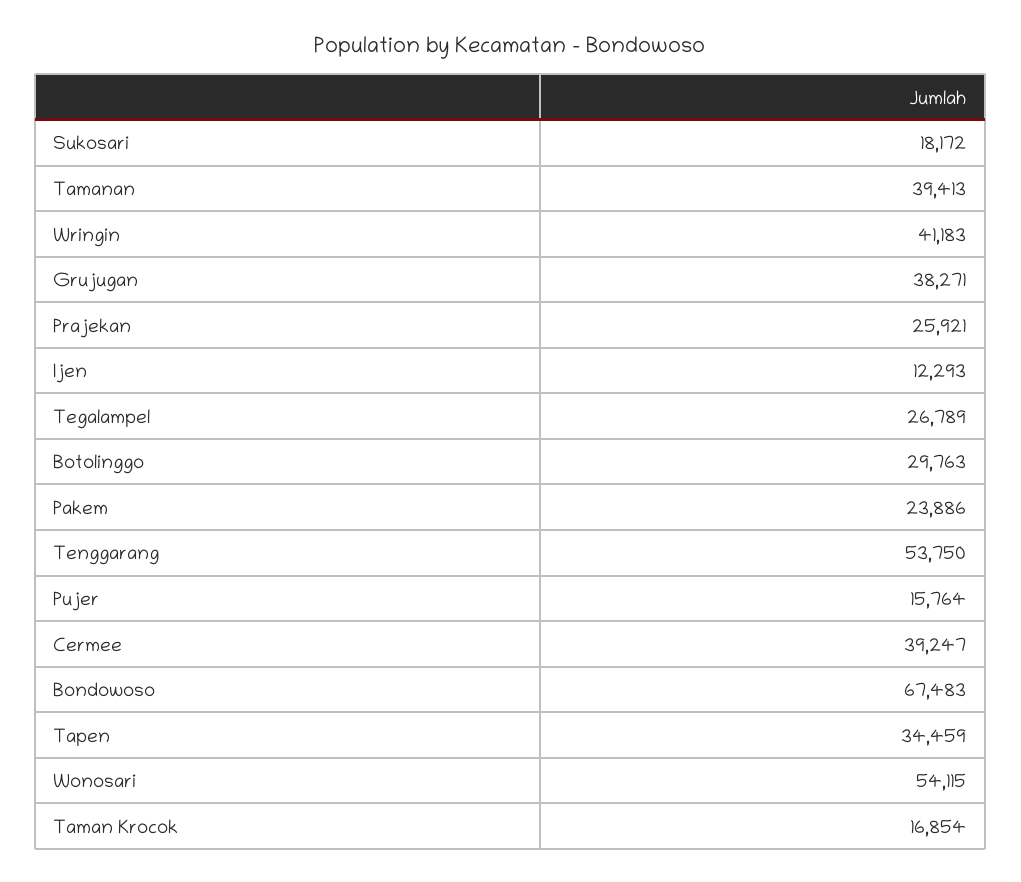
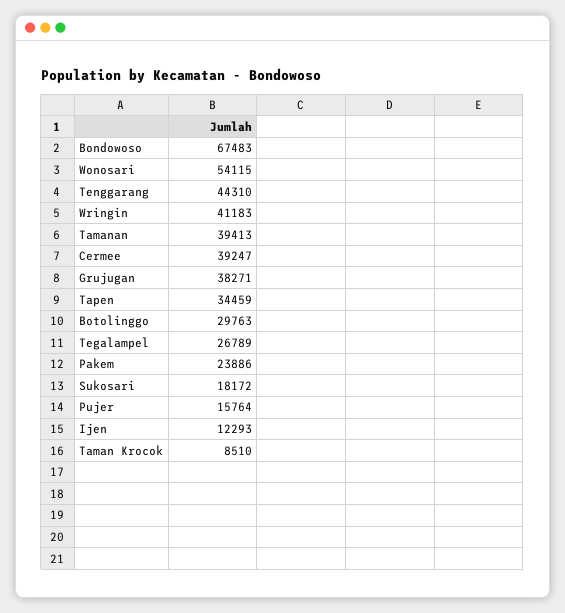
Prajekan: 25921 -> none
Tenggarang: 53750 -> 44310
Taman Krocok: 16854 -> 8510

